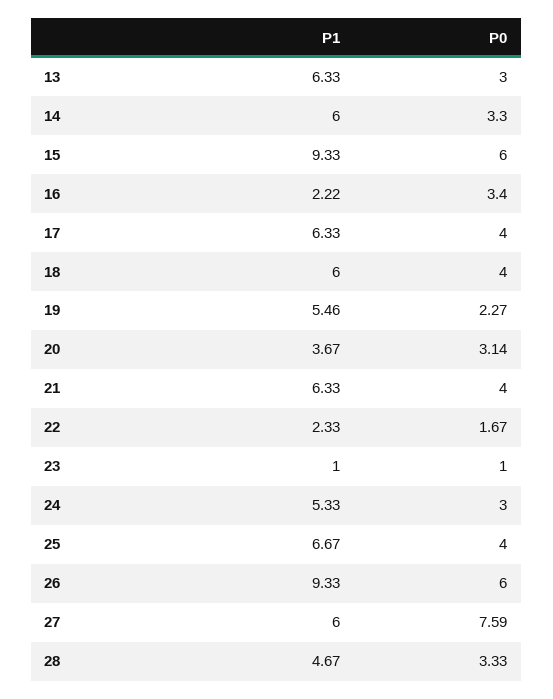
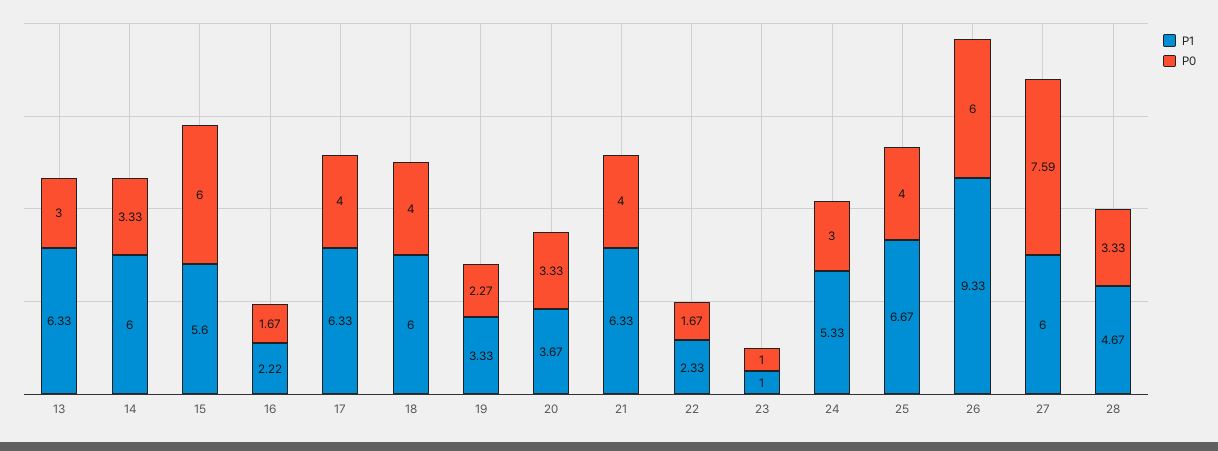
P0, 14: 3.3 -> 3.33
P1, 15: 9.33 -> 5.6
P0, 16: 3.4 -> 1.67
P1, 19: 5.46 -> 3.33
P0, 20: 3.14 -> 3.33

